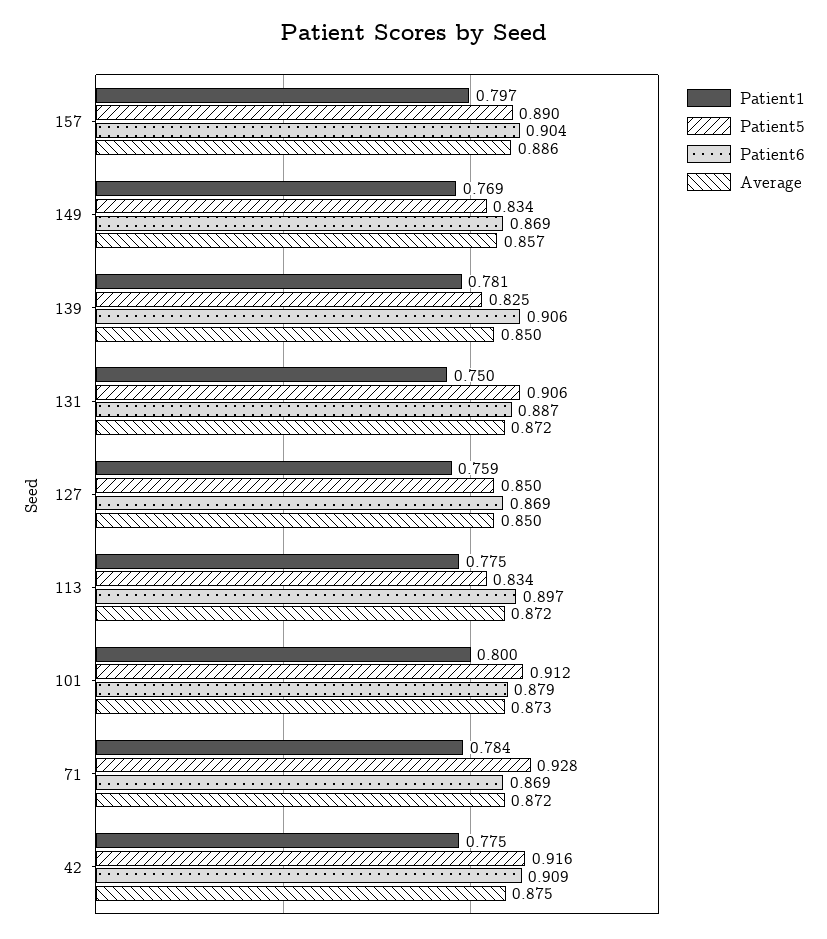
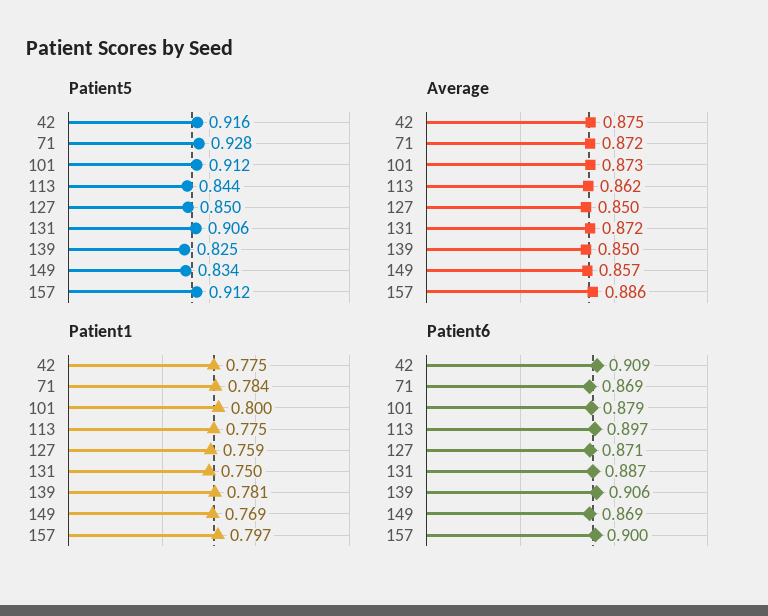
Patient5, 157: 0.89 -> 0.912
Patient6, 157: 0.904 -> 0.9
Patient6, 127: 0.869 -> 0.871
Patient5, 113: 0.834 -> 0.844
Average, 113: 0.872 -> 0.862

